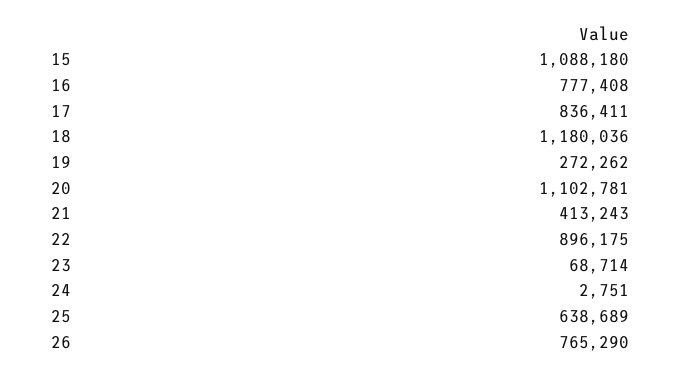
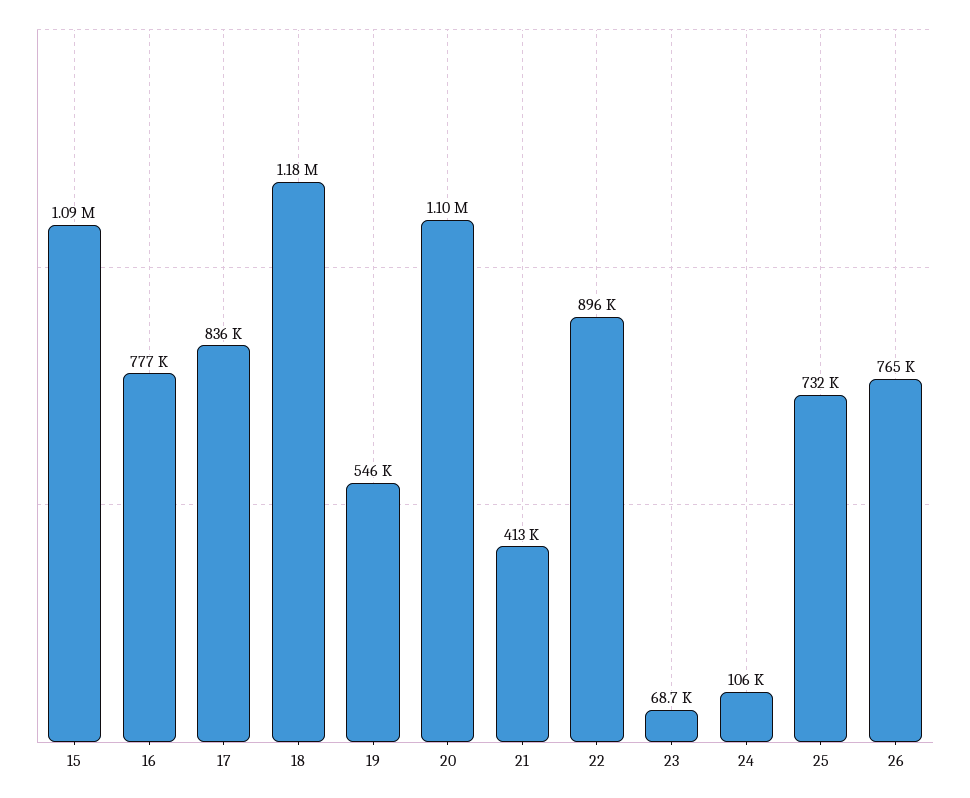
19: 272262 -> 546000
24: 2751 -> 106000
25: 638689 -> 732000

